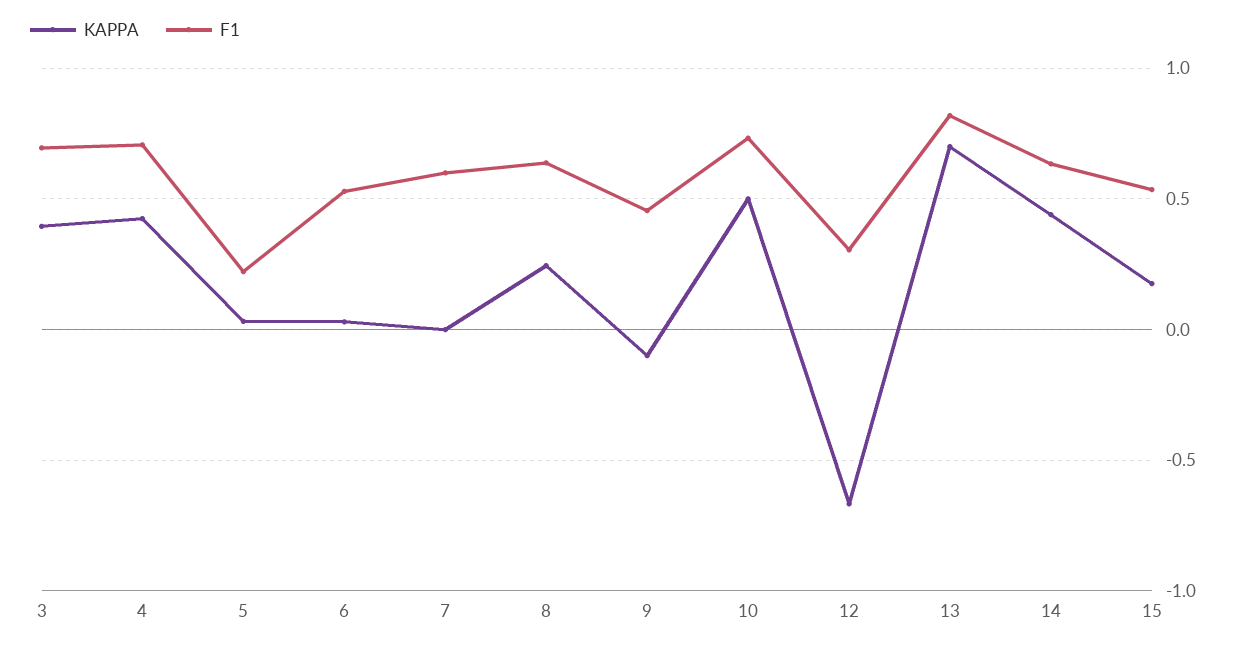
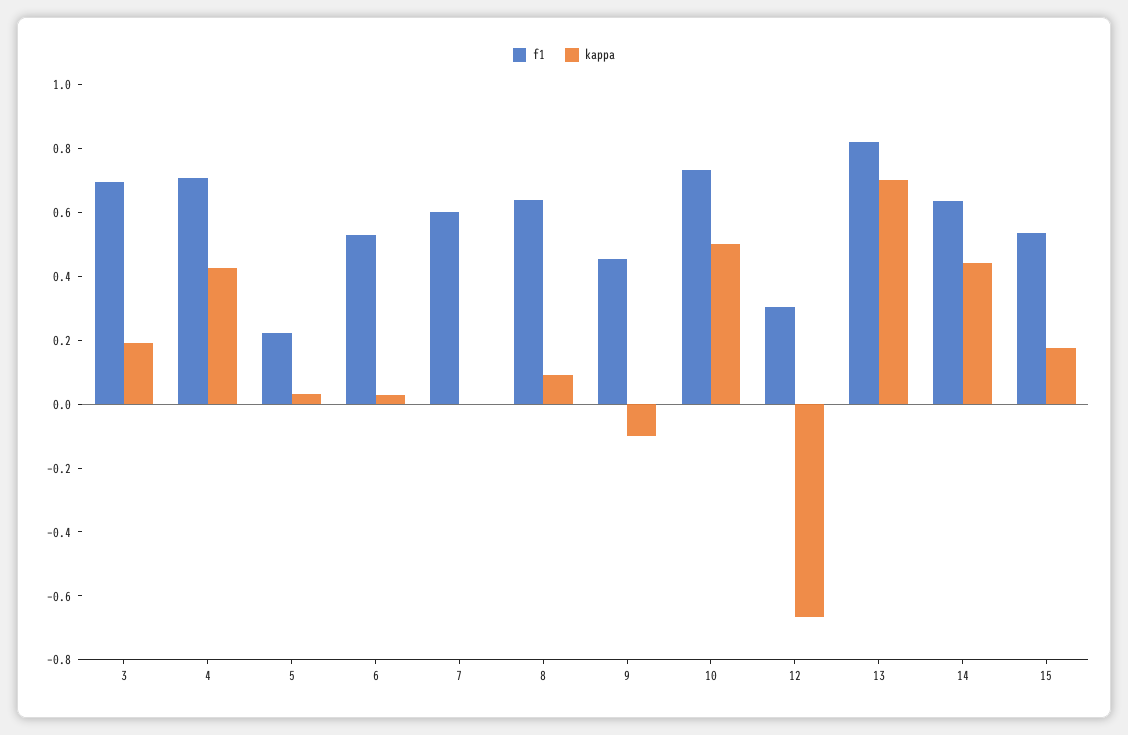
KAPPA, 3: 0.4 -> 0.2
KAPPA, 8: 0.25 -> 0.1

